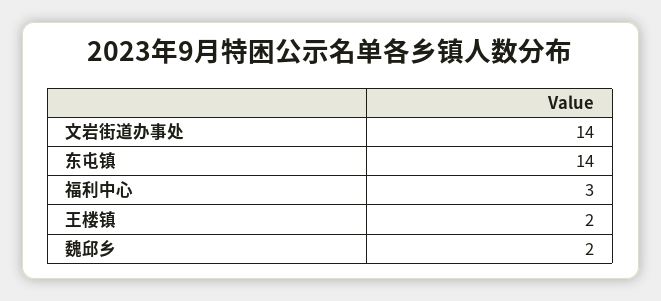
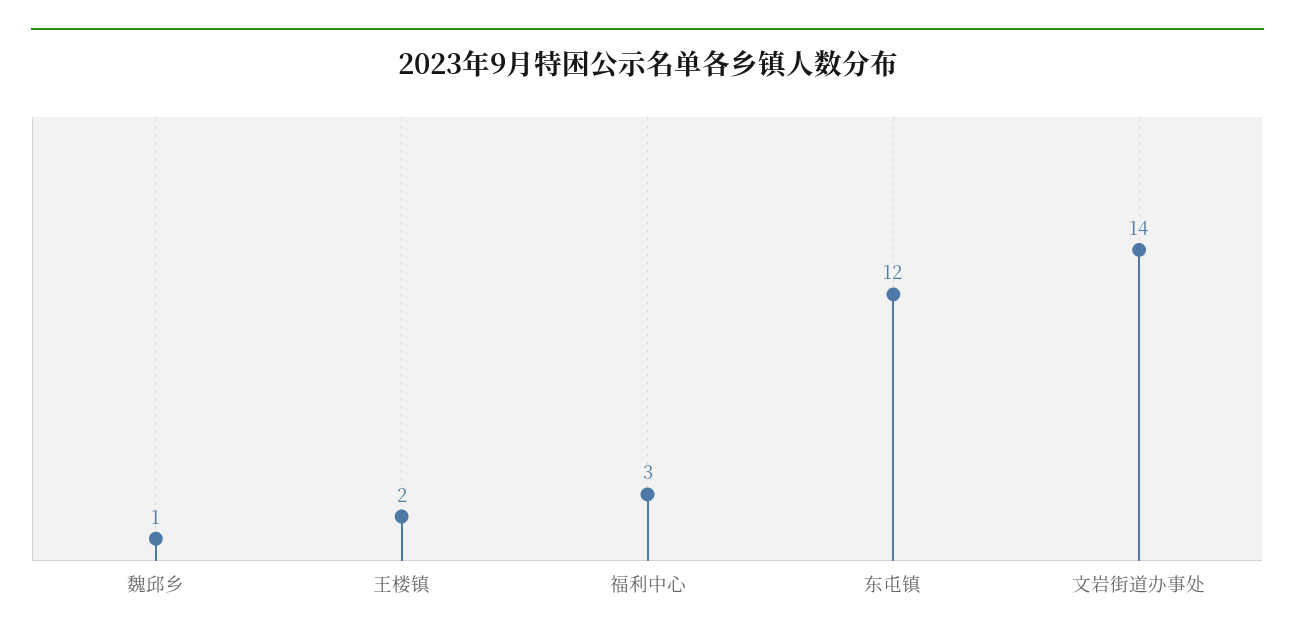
东屯镇: 14 -> 12
魏邱乡: 2 -> 1

